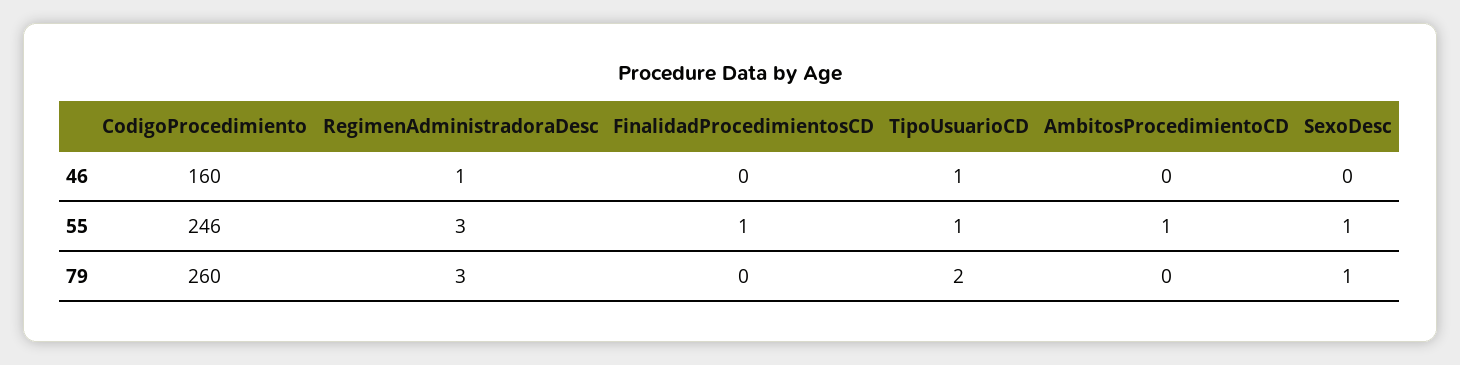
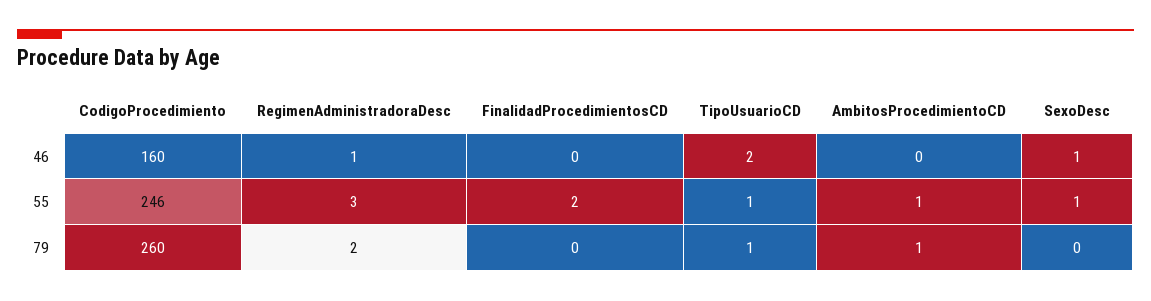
TipoUsuarioCD, 46: 1 -> 2
SexoDesc, 46: 0 -> 1
FinalidadProcedimientosCD, 55: 1 -> 2
RegimenAdministradoraDesc, 79: 3 -> 2
TipoUsuarioCD, 79: 2 -> 1
AmbitosProcedimientoCD, 79: 0 -> 1
SexoDesc, 79: 1 -> 0

